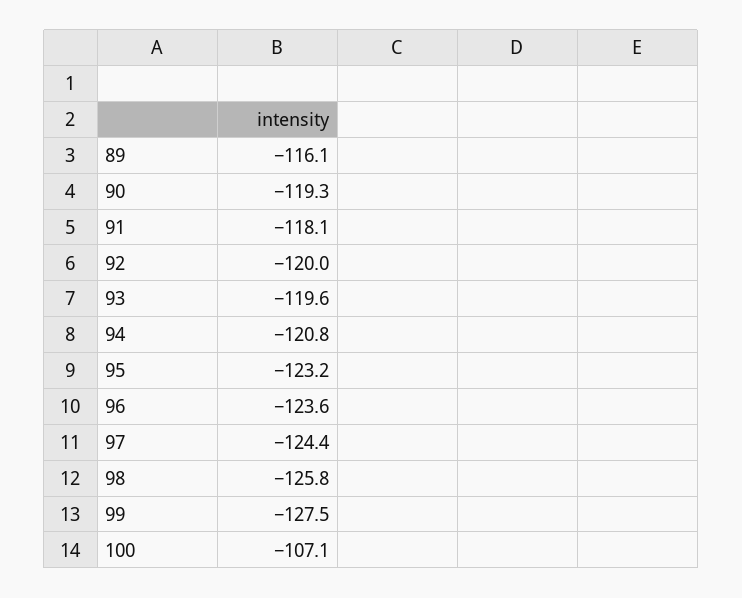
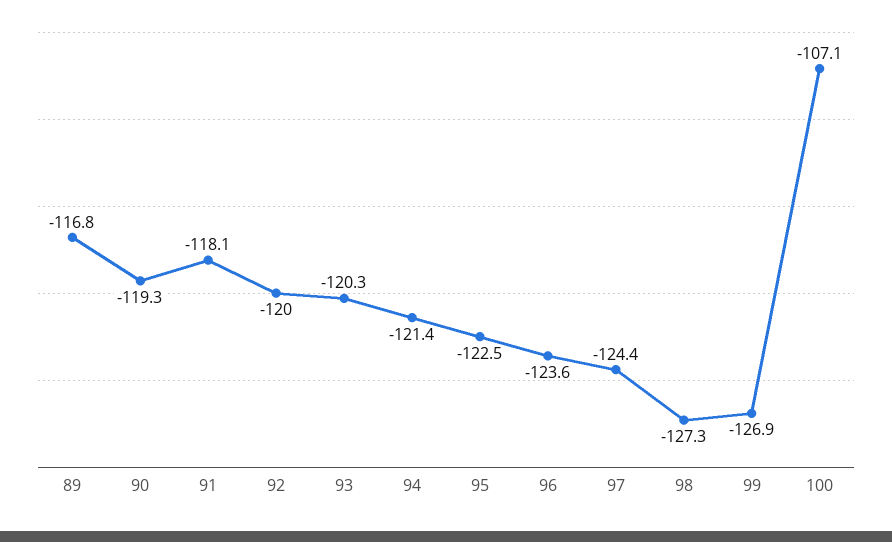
89: -116.1 -> -116.8
93: -119.6 -> -120.3
94: -120.8 -> -121.4
95: -123.2 -> -122.5
98: -125.8 -> -127.3
99: -127.5 -> -126.9

